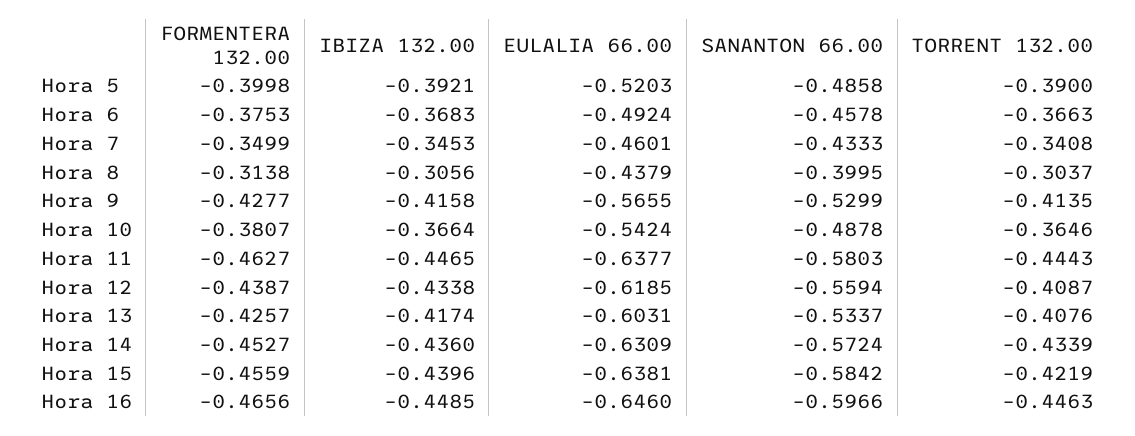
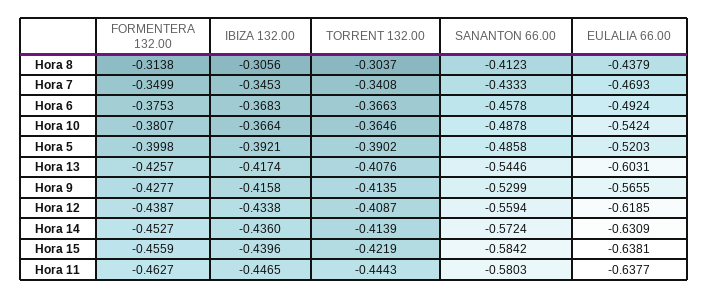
TORRENT 132.00, Hora 5: -0.39 -> -0.3902
EULALIA 66.00, Hora 7: -0.4601 -> -0.4693
SANANTON 66.00, Hora 8: -0.3995 -> -0.4123
SANANTON 66.00, Hora 13: -0.5337 -> -0.5446
TORRENT 132.00, Hora 14: -0.4339 -> -0.4139
FORMENTERA 132.00, Hora 16: -0.4656 -> none
IBIZA 132.00, Hora 16: -0.4485 -> none
EULALIA 66.00, Hora 16: -0.646 -> none
SANANTON 66.00, Hora 16: -0.5966 -> none
TORRENT 132.00, Hora 16: -0.4463 -> none

